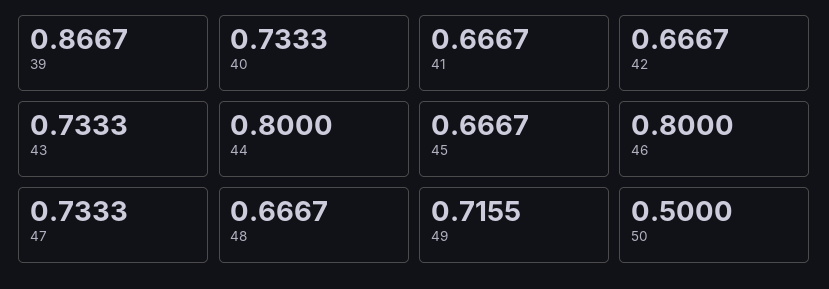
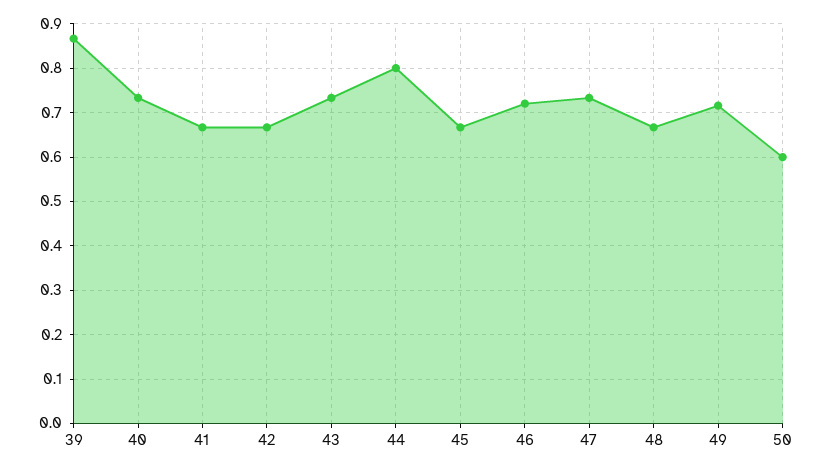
46: 0.8 -> 0.72
50: 0.5 -> 0.6

